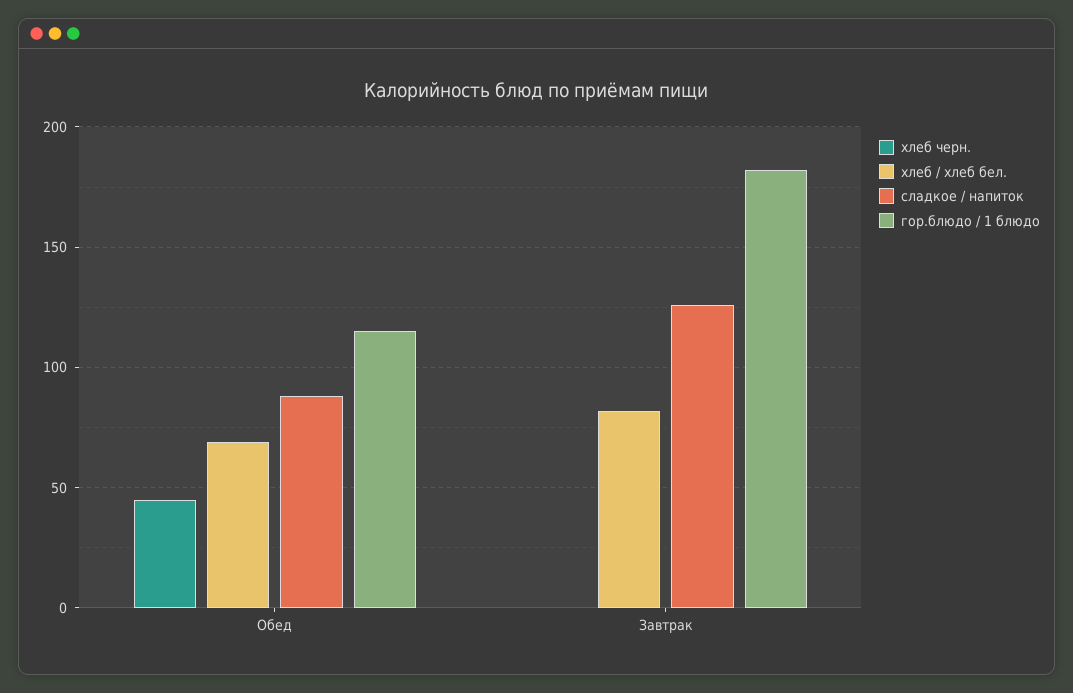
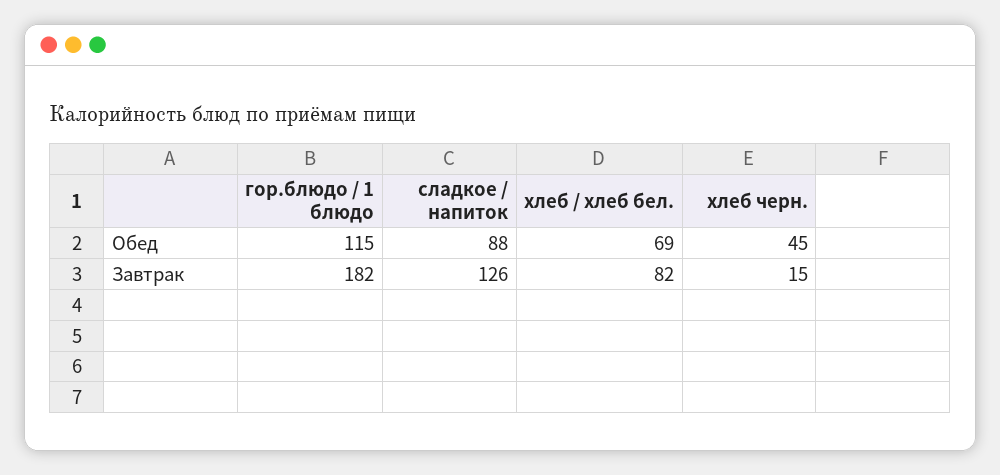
хлеб черн., Завтрак: 0 -> 15

